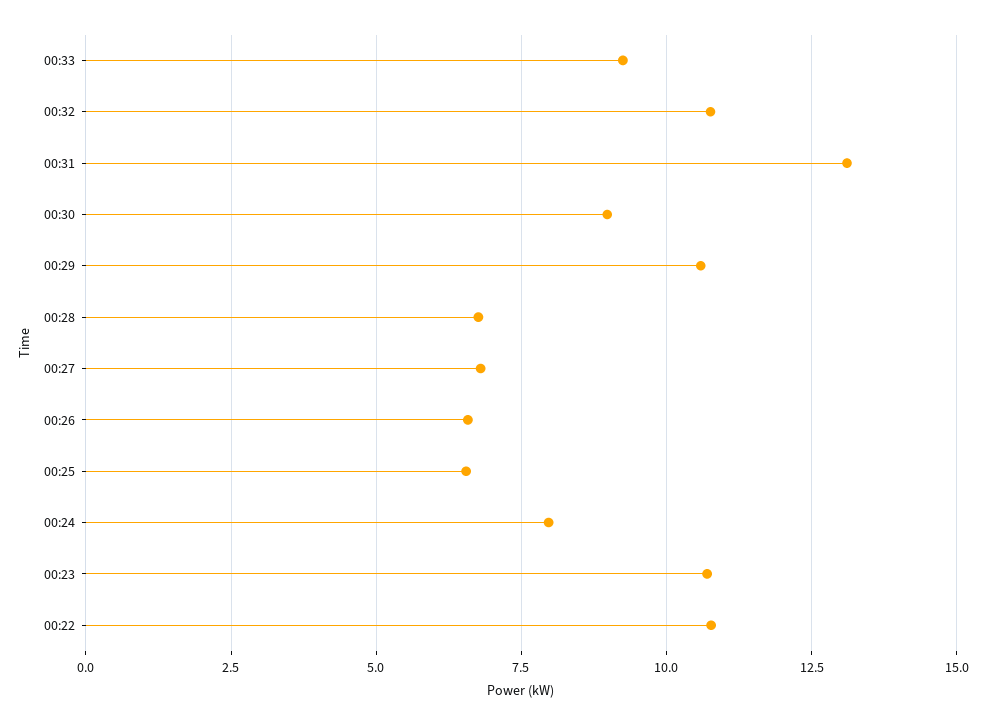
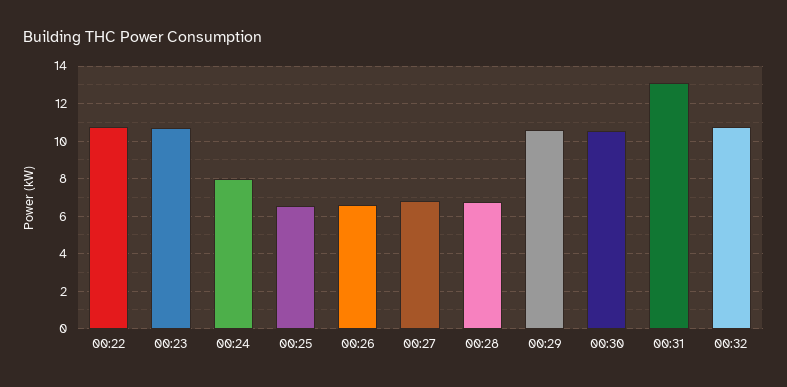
00:33: 9.25 -> none
00:30: 9 -> 10.5

